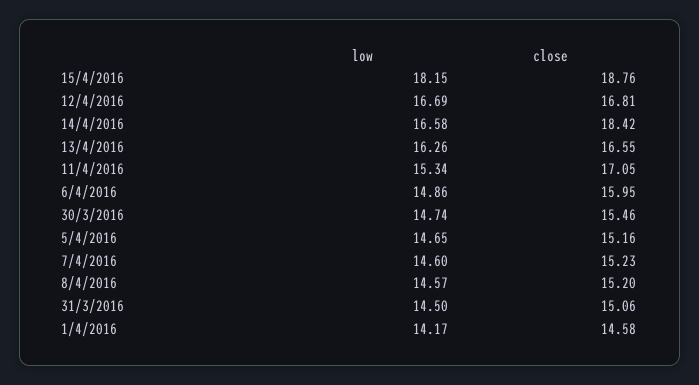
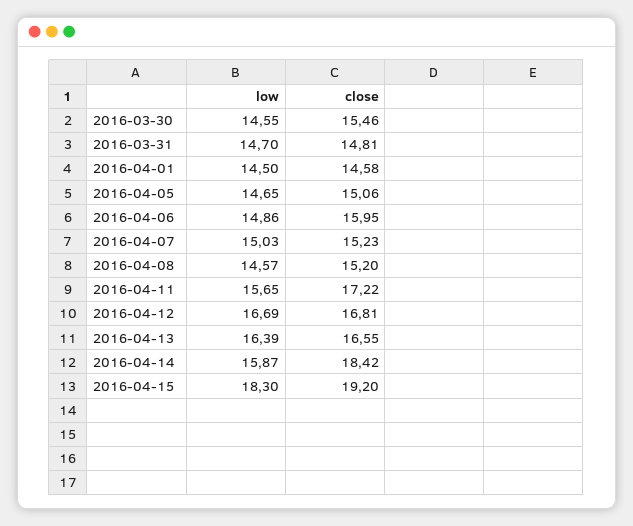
low, 15/4/2016: 18.15 -> 18.3
close, 15/4/2016: 18.76 -> 19.2
low, 14/4/2016: 16.58 -> 15.87
low, 13/4/2016: 16.26 -> 16.39
low, 11/4/2016: 15.34 -> 15.65
close, 11/4/2016: 17.05 -> 17.22
low, 30/3/2016: 14.74 -> 14.55
close, 5/4/2016: 15.16 -> 15.06
low, 7/4/2016: 14.6 -> 15.03
low, 31/3/2016: 14.5 -> 14.7
close, 31/3/2016: 15.06 -> 14.81
low, 1/4/2016: 14.17 -> 14.5

